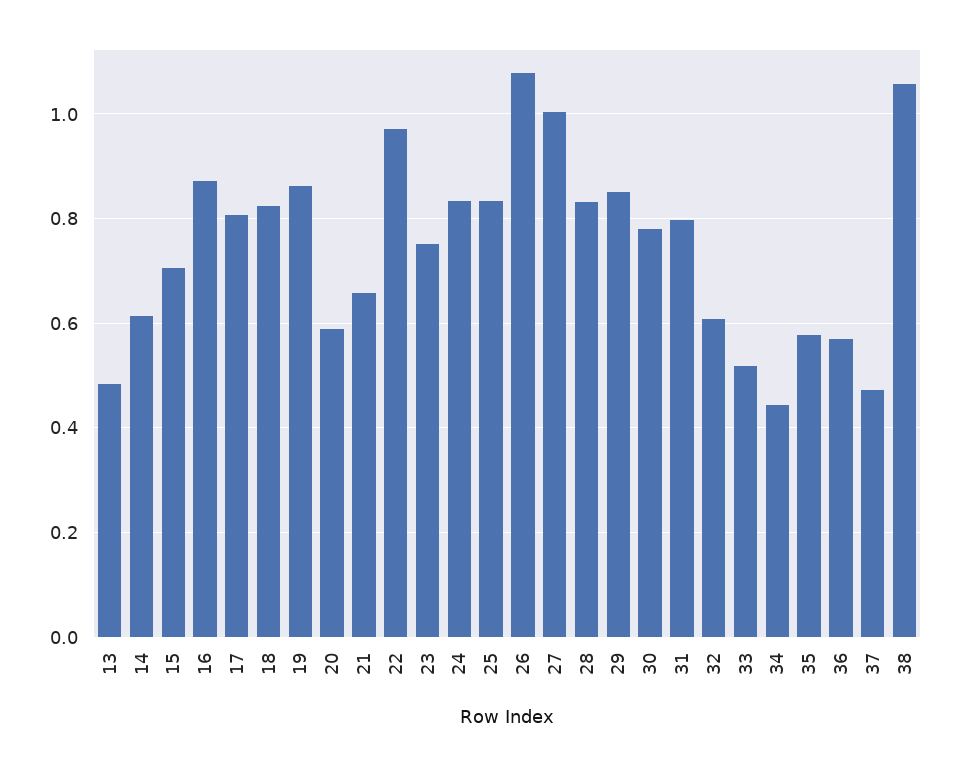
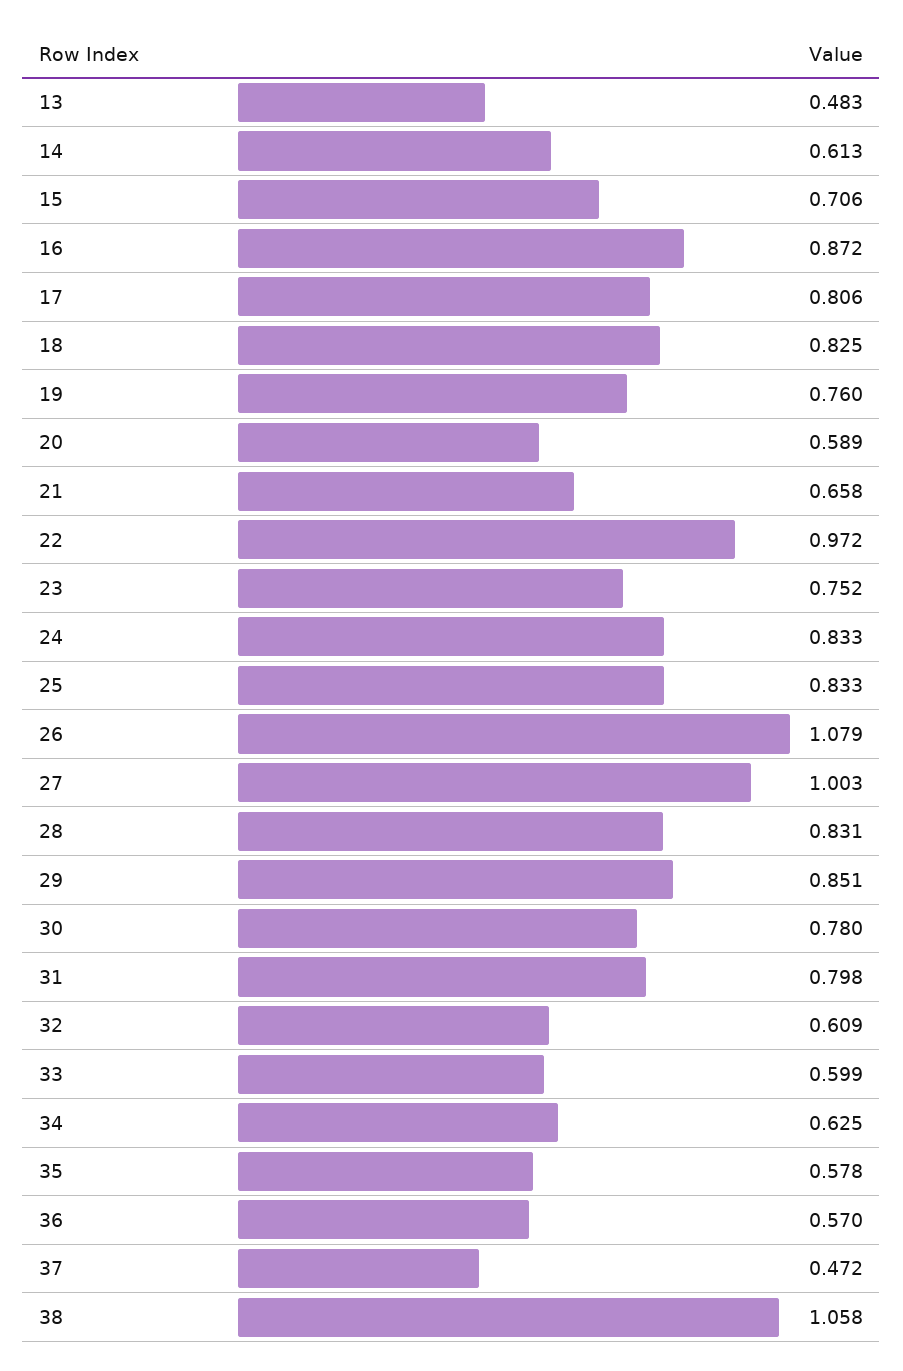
19: 0.86 -> 0.76
33: 0.52 -> 0.599
34: 0.44 -> 0.625

